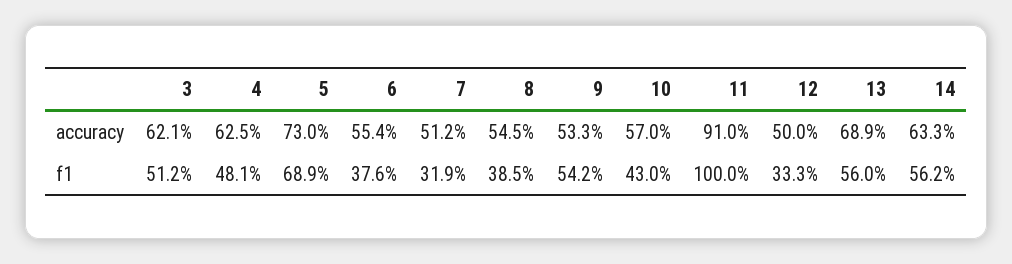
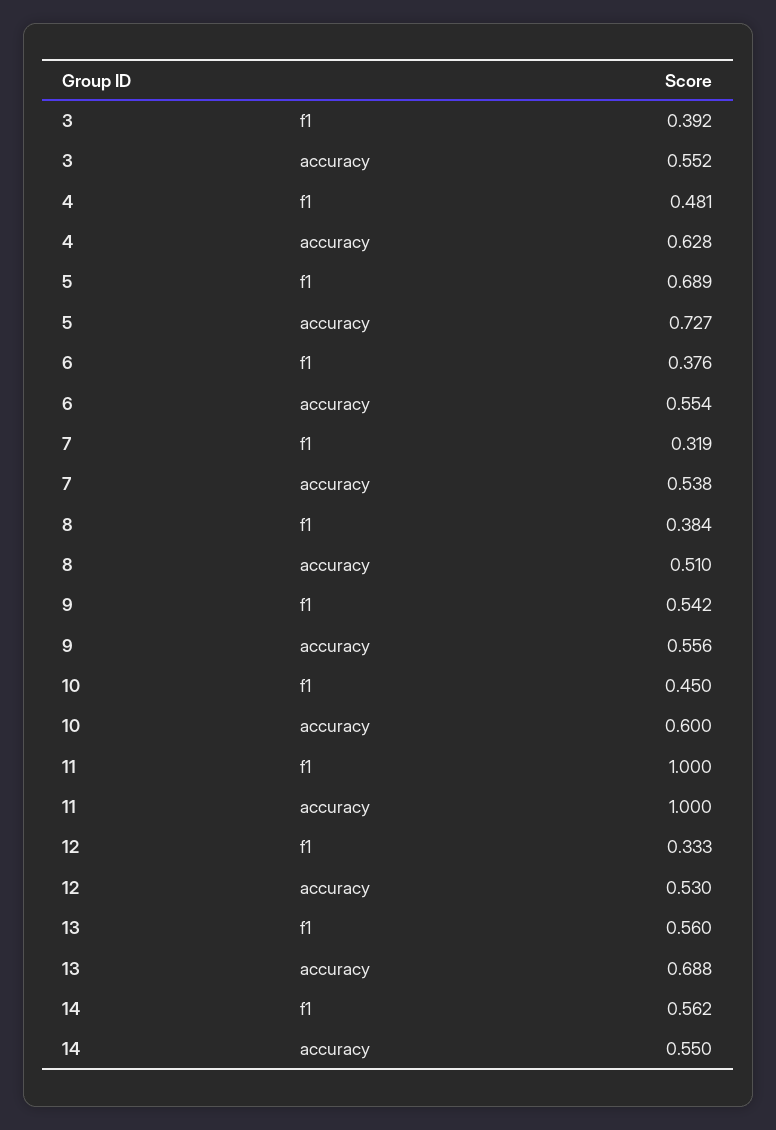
3, accuracy: 0.621 -> 0.552
4, accuracy: 0.625 -> 0.628
5, accuracy: 0.73 -> 0.727
7, accuracy: 0.512 -> 0.538
8, accuracy: 0.545 -> 0.51
9, accuracy: 0.533 -> 0.556
10, accuracy: 0.57 -> 0.6
11, accuracy: 0.91 -> 1
12, accuracy: 0.5 -> 0.53
13, accuracy: 0.689 -> 0.688
14, accuracy: 0.633 -> 0.55
3, f1: 0.512 -> 0.392
8, f1: 0.385 -> 0.384
10, f1: 0.43 -> 0.45

